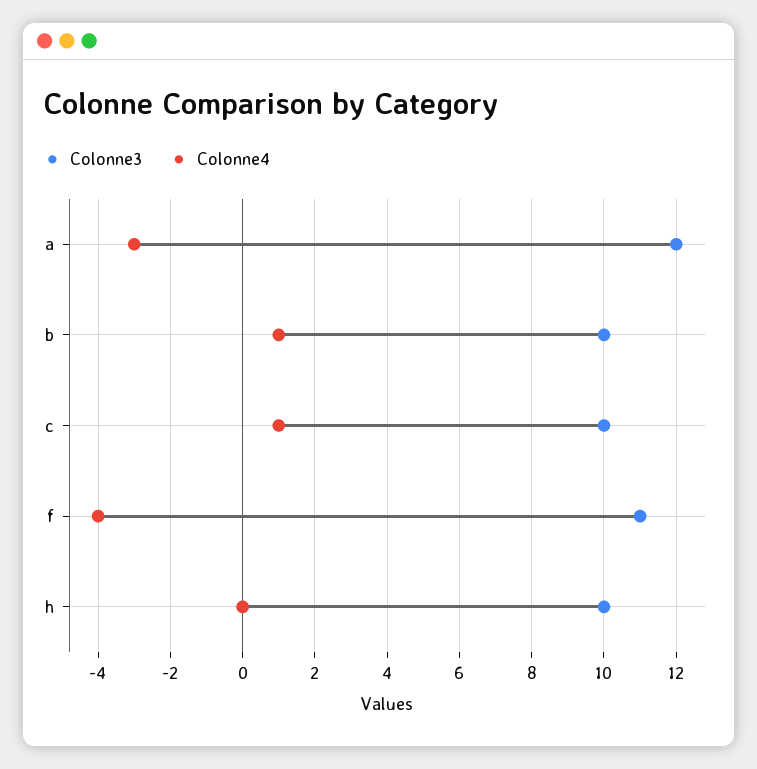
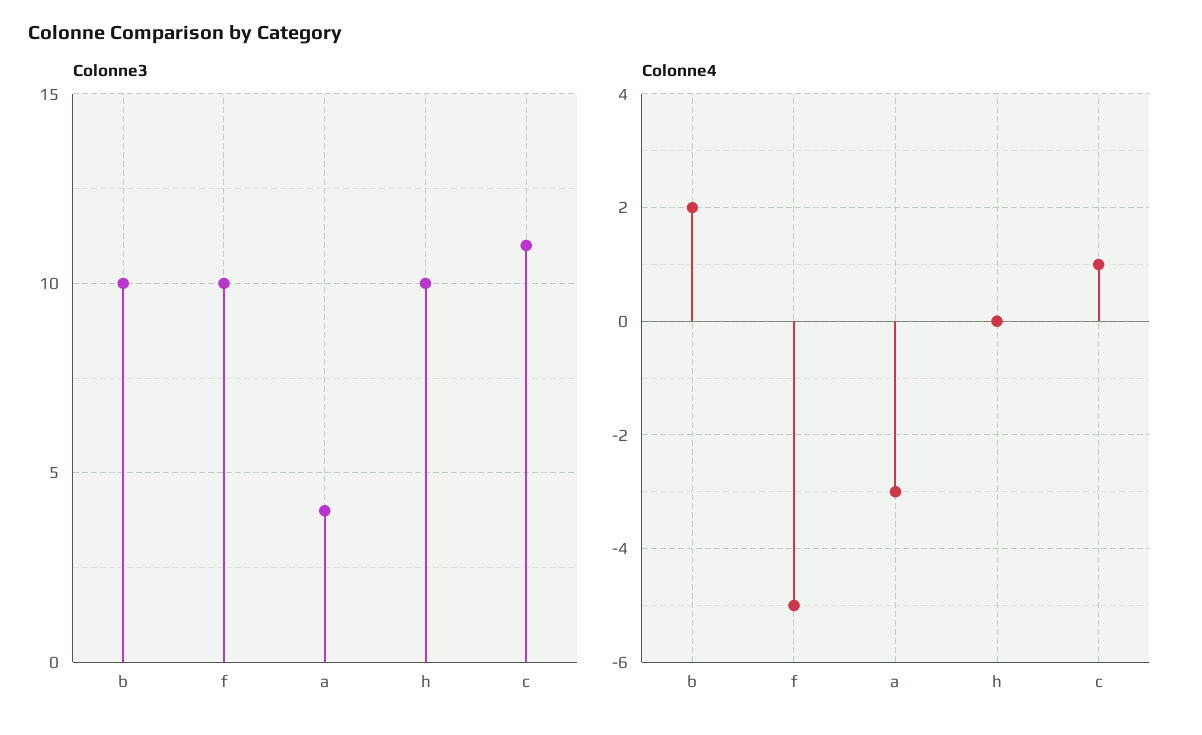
Colonne3, a: 12 -> 4
Colonne4, b: 1 -> 2
Colonne3, c: 10 -> 11
Colonne3, f: 11 -> 10
Colonne4, f: -4 -> -5

